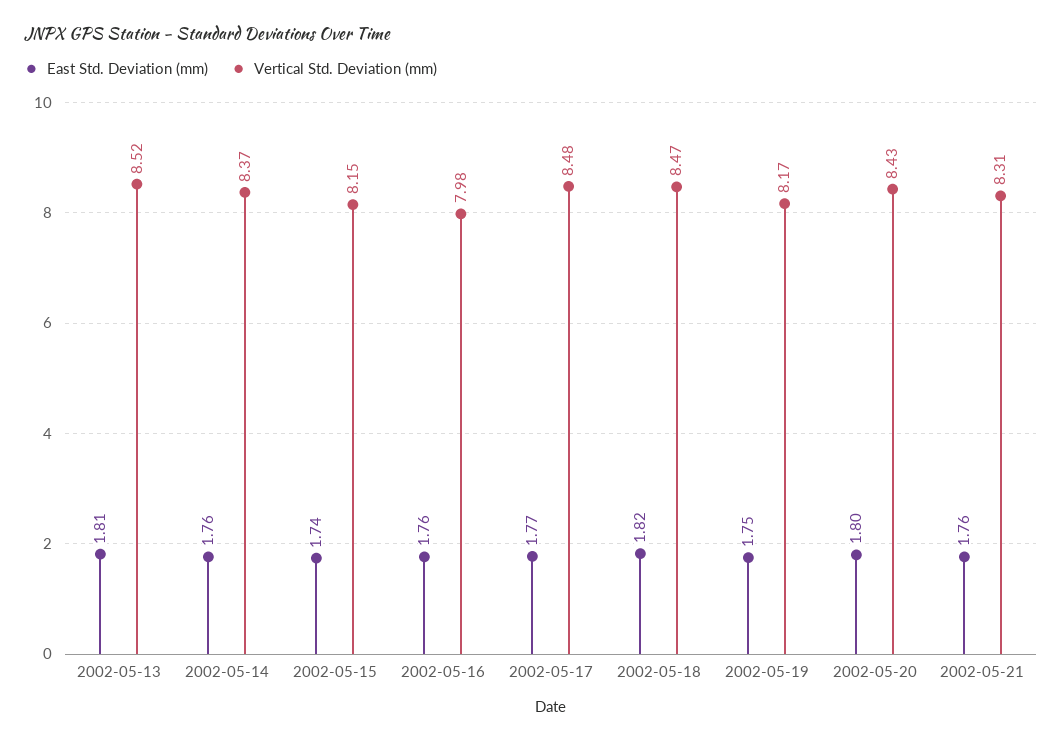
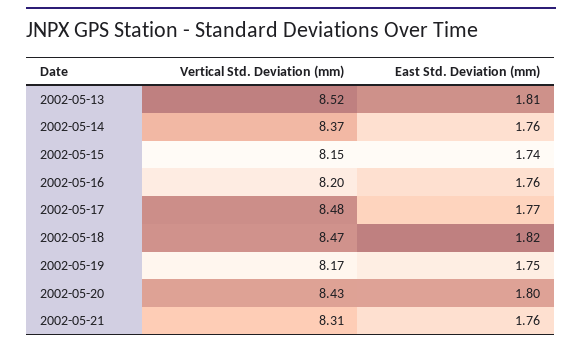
Vertical Std. Deviation (mm), 2002-05-16: 7.98 -> 8.2

